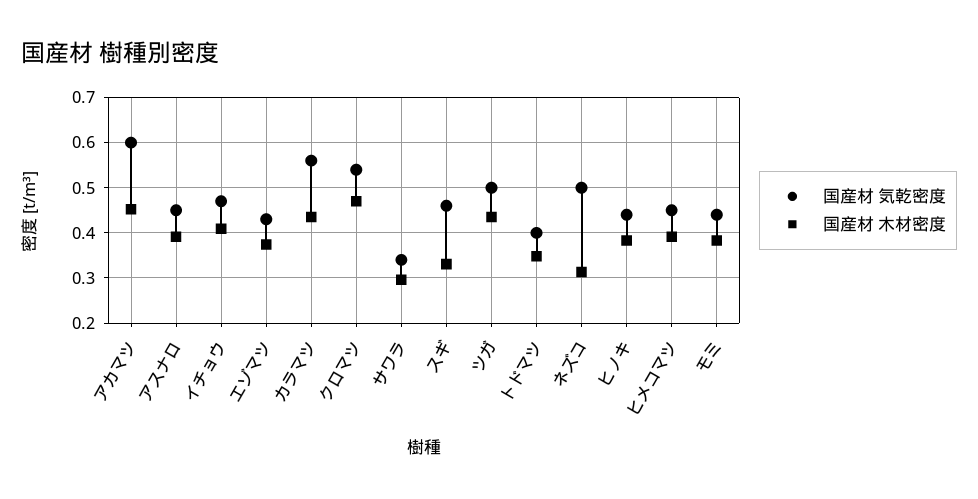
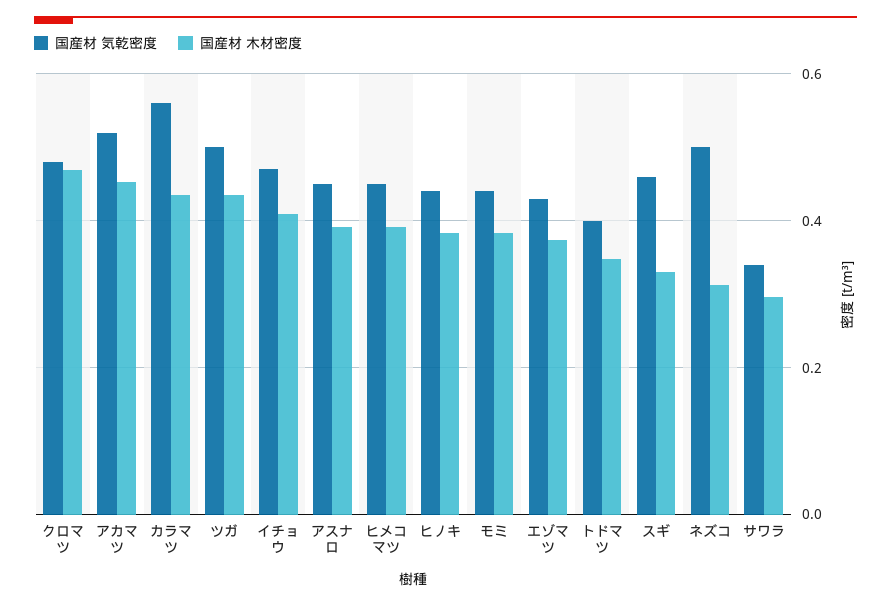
国産材 気乾密度, アカマツ: 0.6 -> 0.52
国産材 気乾密度, クロマツ: 0.54 -> 0.48

